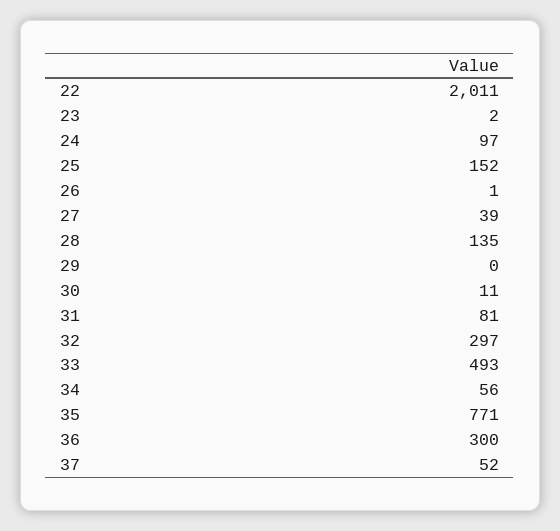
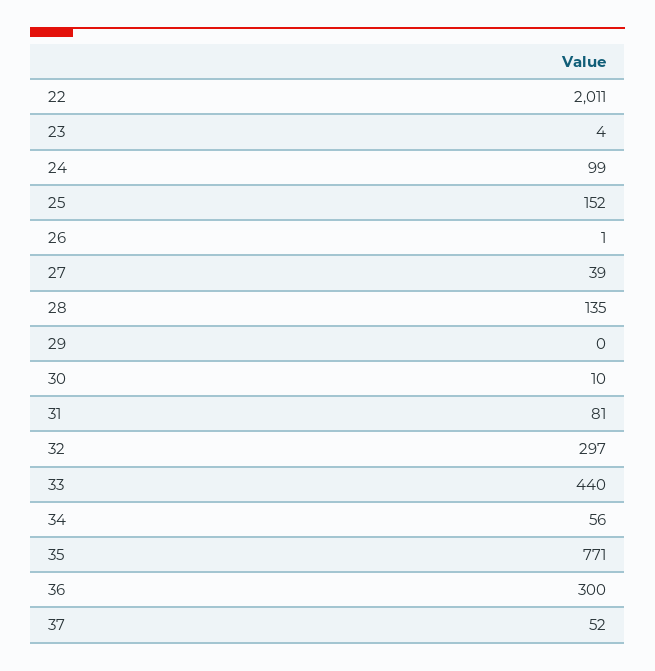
23: 2 -> 4
24: 97 -> 99
30: 11 -> 10
33: 493 -> 440

